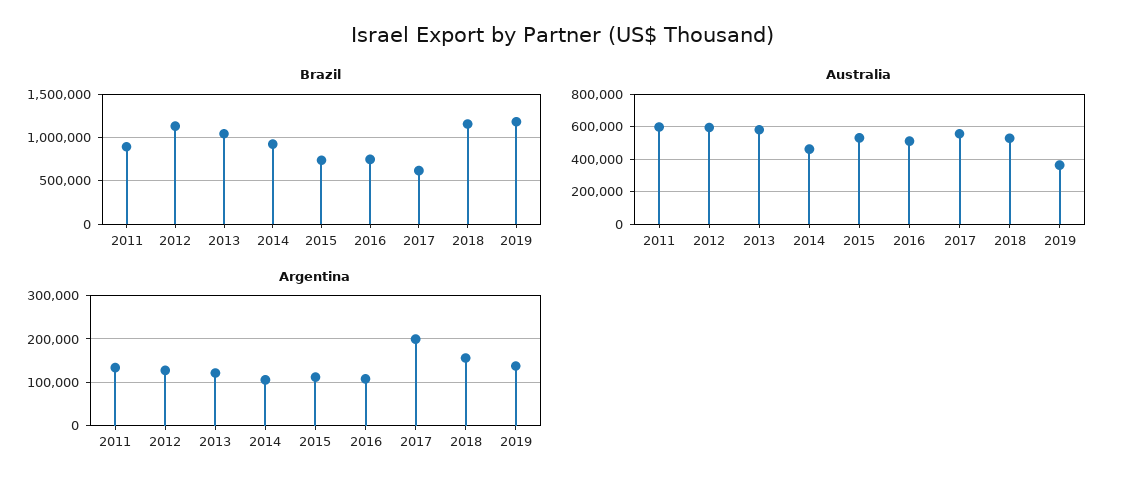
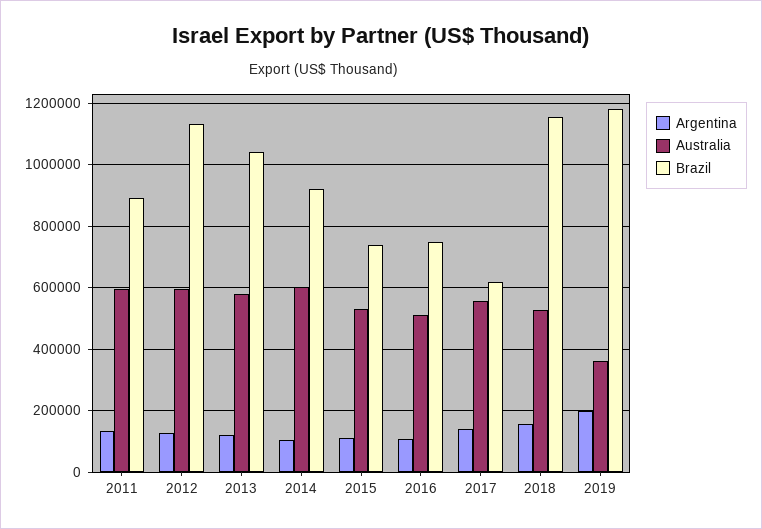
Australia, 2014: 450000 -> 600000
Argentina, 2017: 200000 -> 140000
Argentina, 2019: 140000 -> 200000

